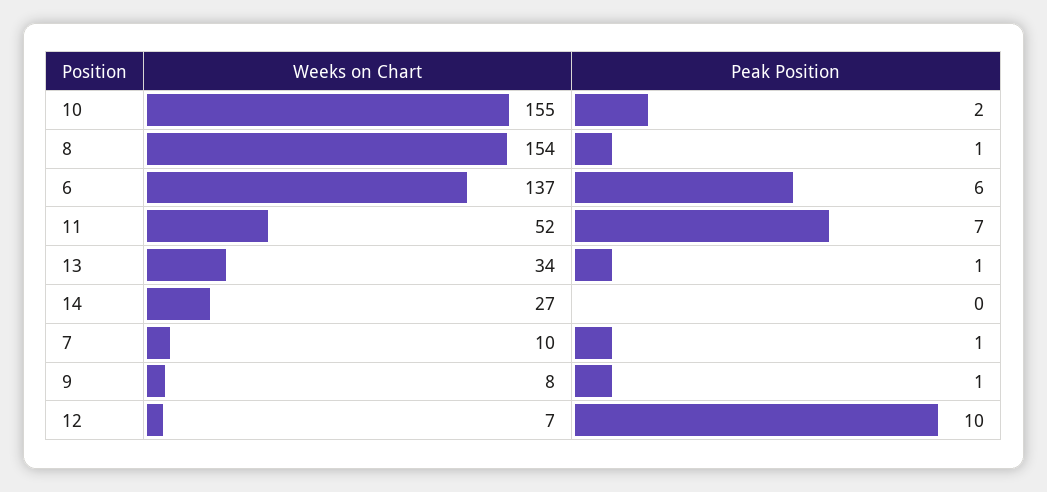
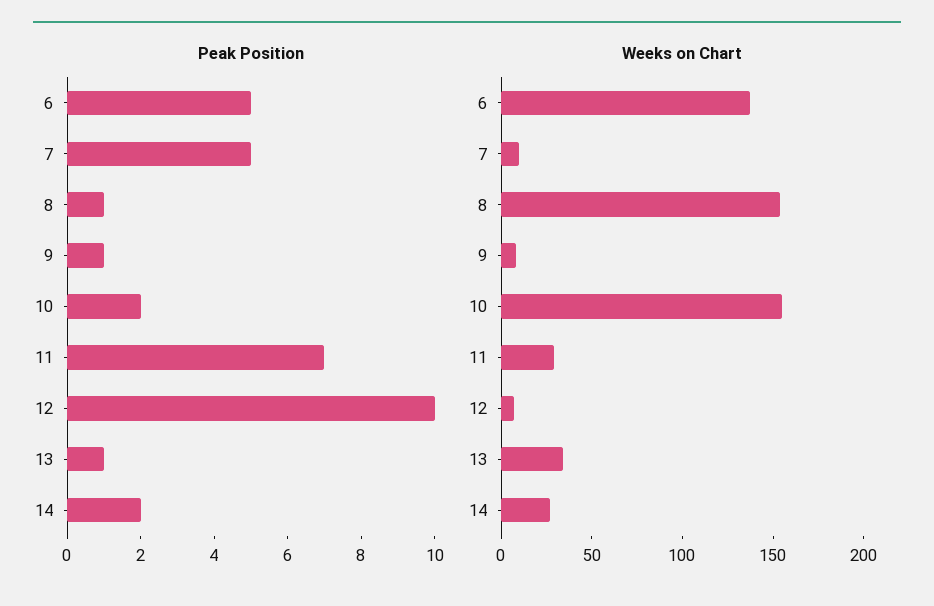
Peak Position, 6: 6 -> 5
Weeks on Chart, 11: 52 -> 30
Peak Position, 14: 0 -> 2
Peak Position, 7: 1 -> 5

